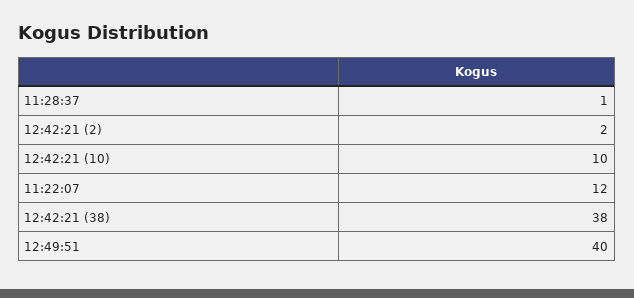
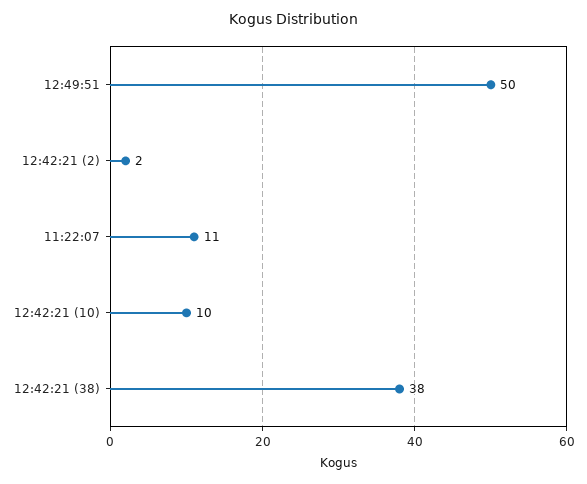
11:28:37: 1 -> none
11:22:07: 12 -> 11
12:49:51: 40 -> 50

